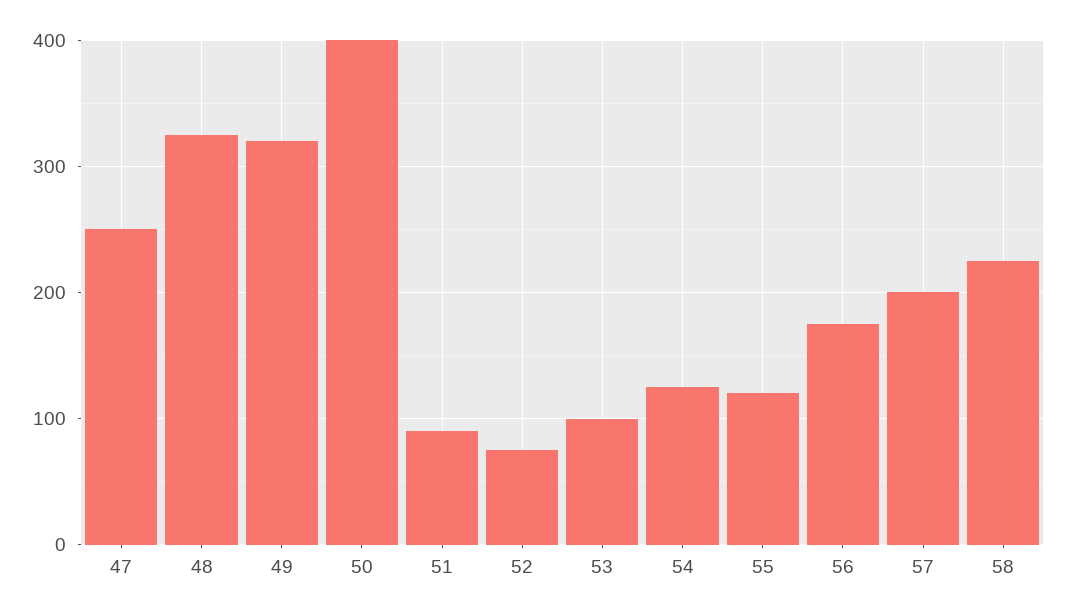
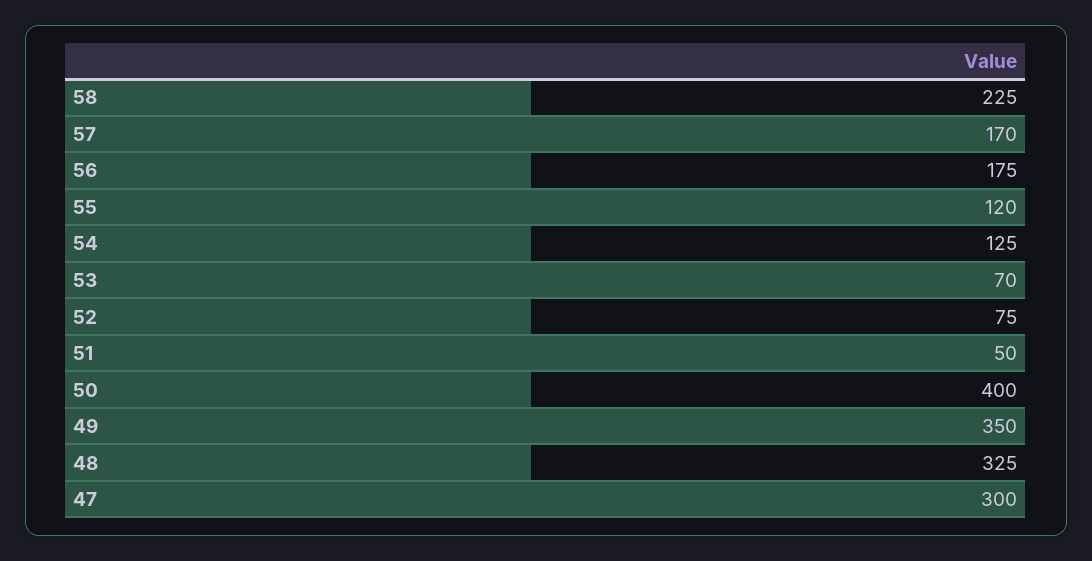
47: 250 -> 300
49: 320 -> 350
51: 90 -> 50
53: 100 -> 70
57: 200 -> 170

